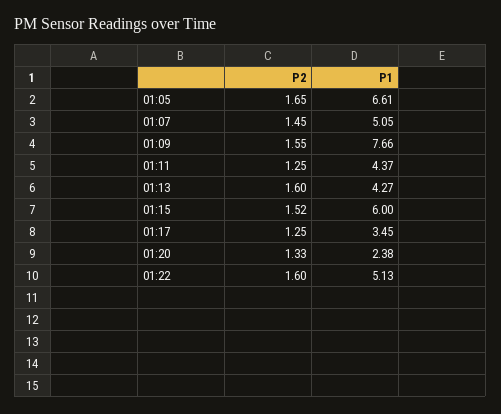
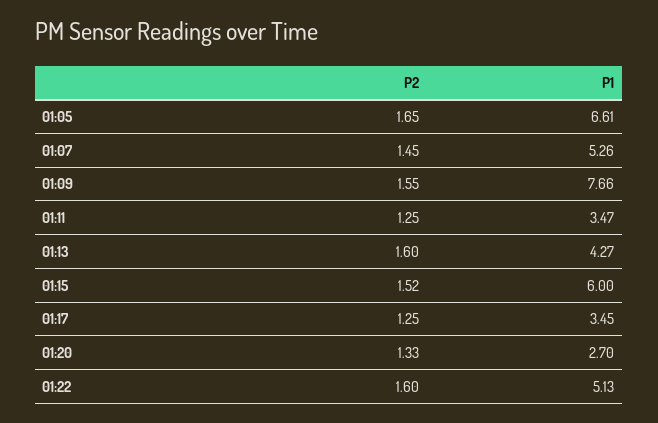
P1, 01:07: 5.05 -> 5.26
P1, 01:11: 4.37 -> 3.47
P1, 01:20: 2.38 -> 2.7

